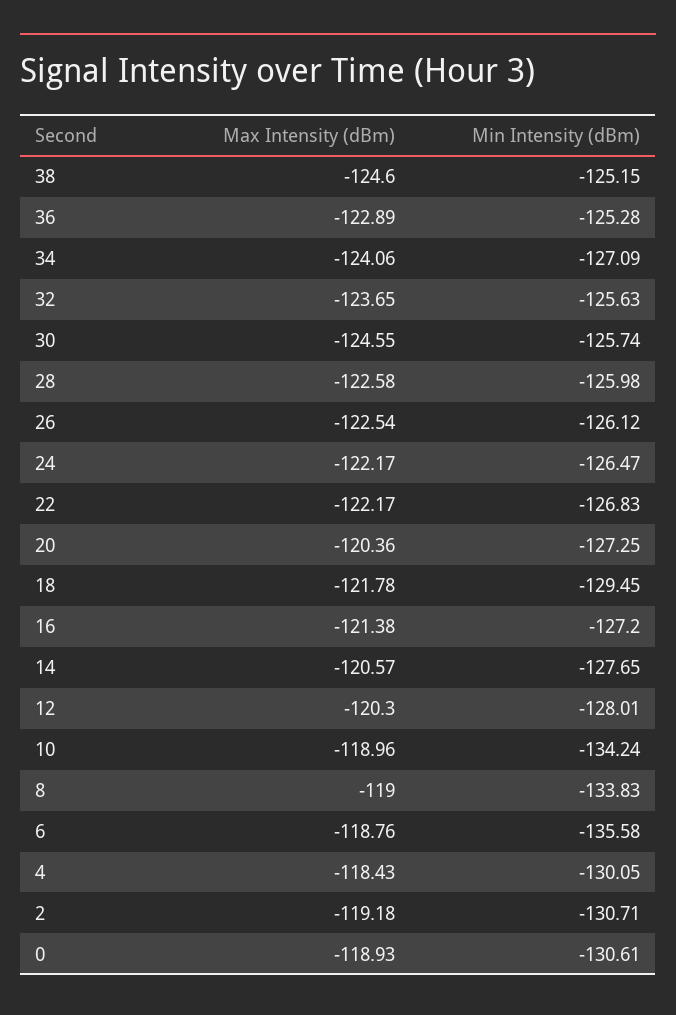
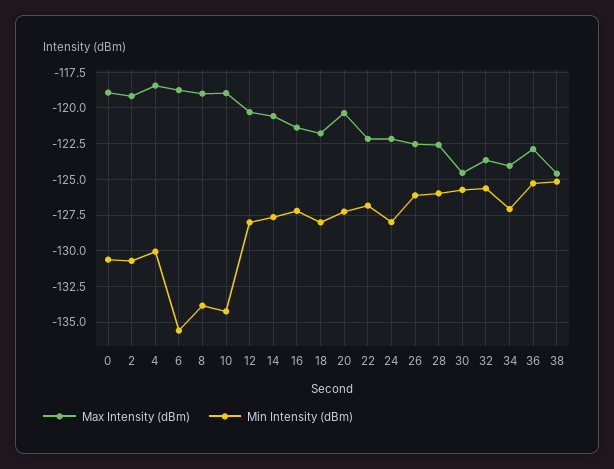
Min Intensity (dBm), 24: -126.47 -> -128
Min Intensity (dBm), 18: -129.45 -> -128

